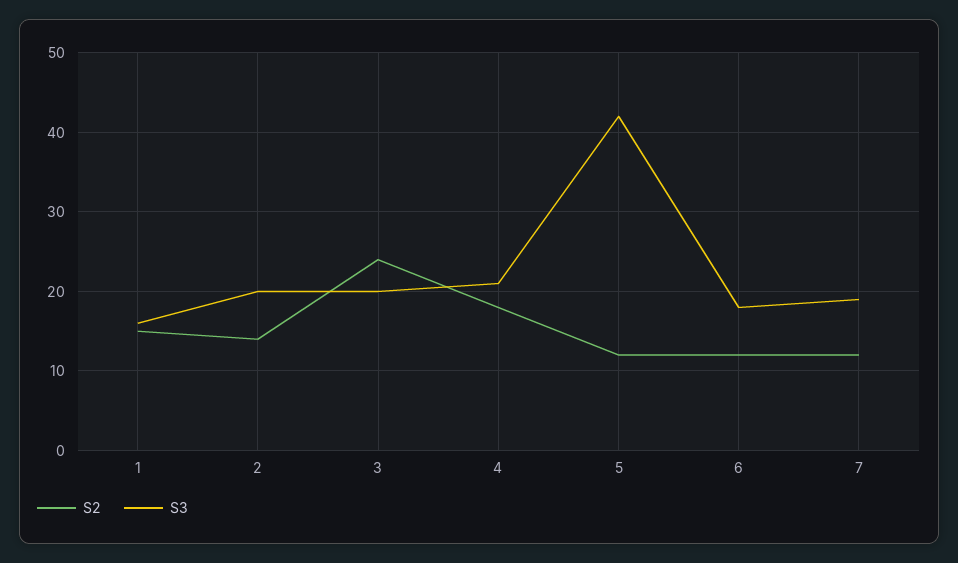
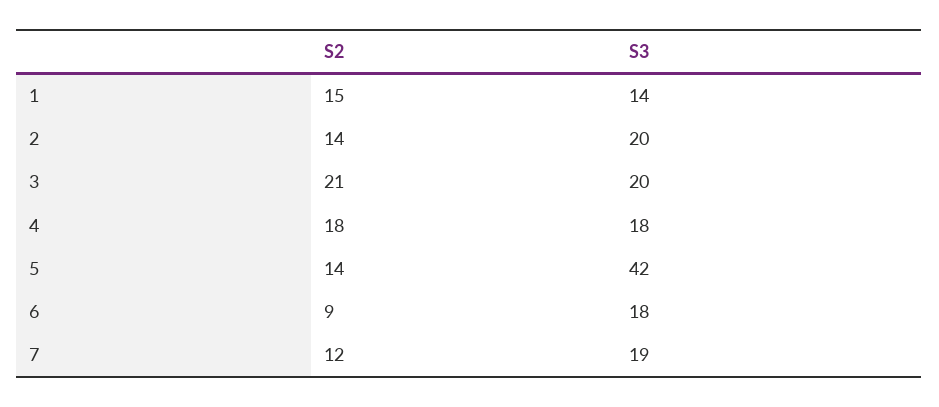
S3, 1: 16 -> 14
S2, 3: 24 -> 21
S3, 4: 21 -> 18
S2, 5: 12 -> 14
S2, 6: 12 -> 9

